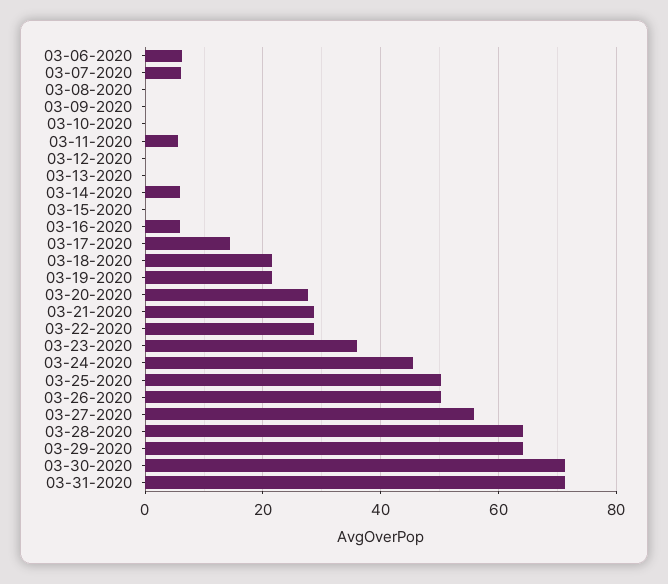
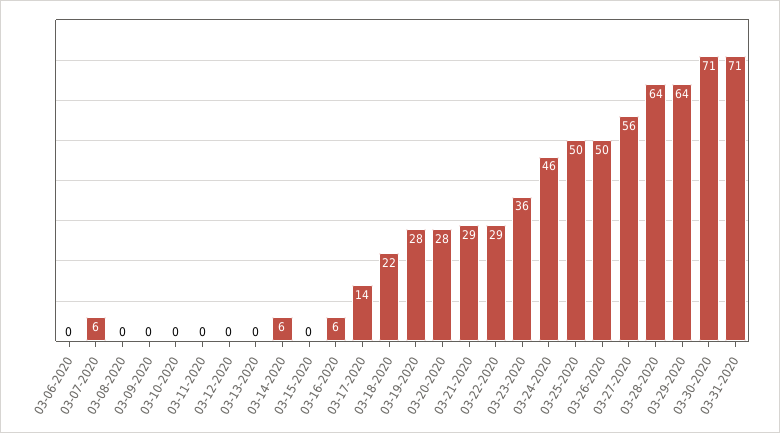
03-06-2020: 6 -> 0
03-11-2020: 6 -> 0
03-19-2020: 22 -> 28

